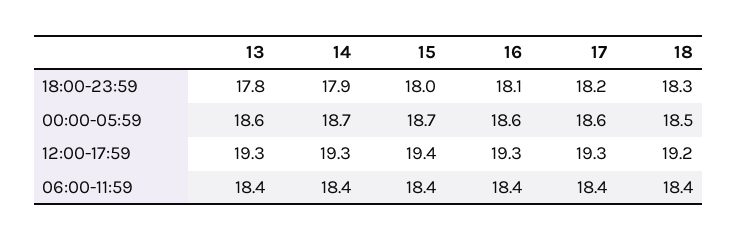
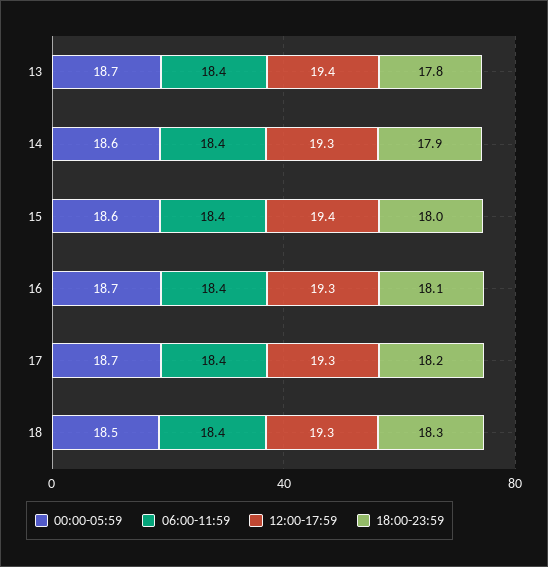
00:00-05:59, 13: 18.6 -> 18.7
00:00-05:59, 14: 18.7 -> 18.6
00:00-05:59, 15: 18.7 -> 18.6
00:00-05:59, 16: 18.6 -> 18.7
00:00-05:59, 17: 18.6 -> 18.7
12:00-17:59, 13: 19.3 -> 19.4
12:00-17:59, 18: 19.2 -> 19.3

